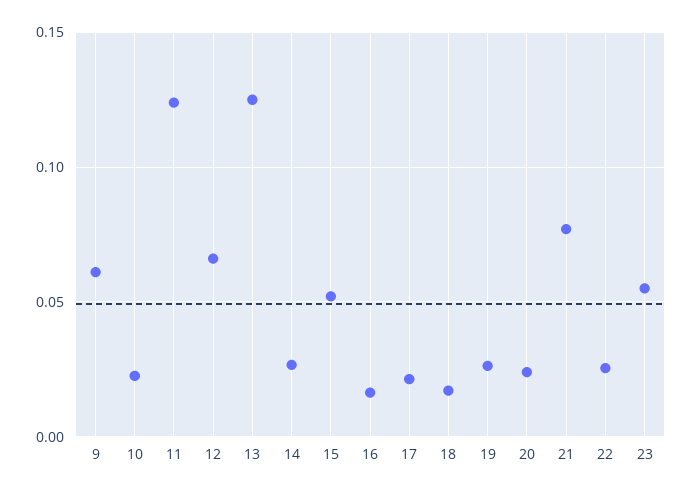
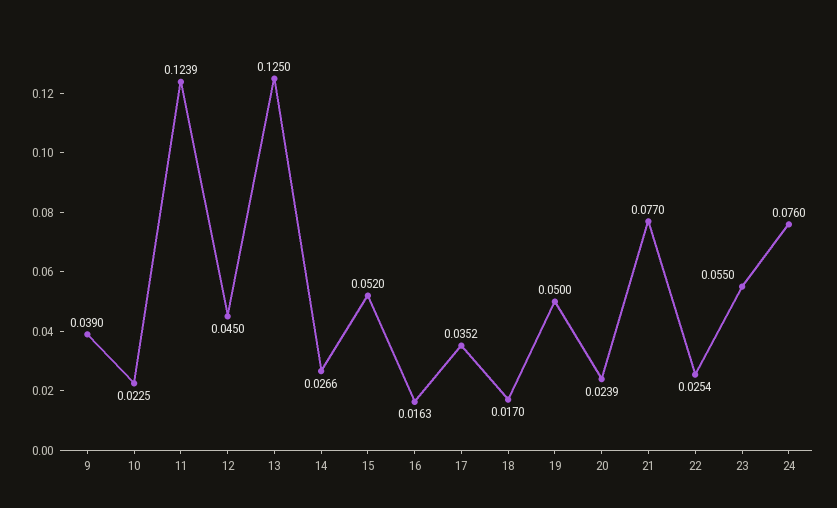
9: 0.06 -> 0.039
12: 0.065 -> 0.045
17: 0.02 -> 0.0352
19: 0.025 -> 0.05
24: none -> 0.076

